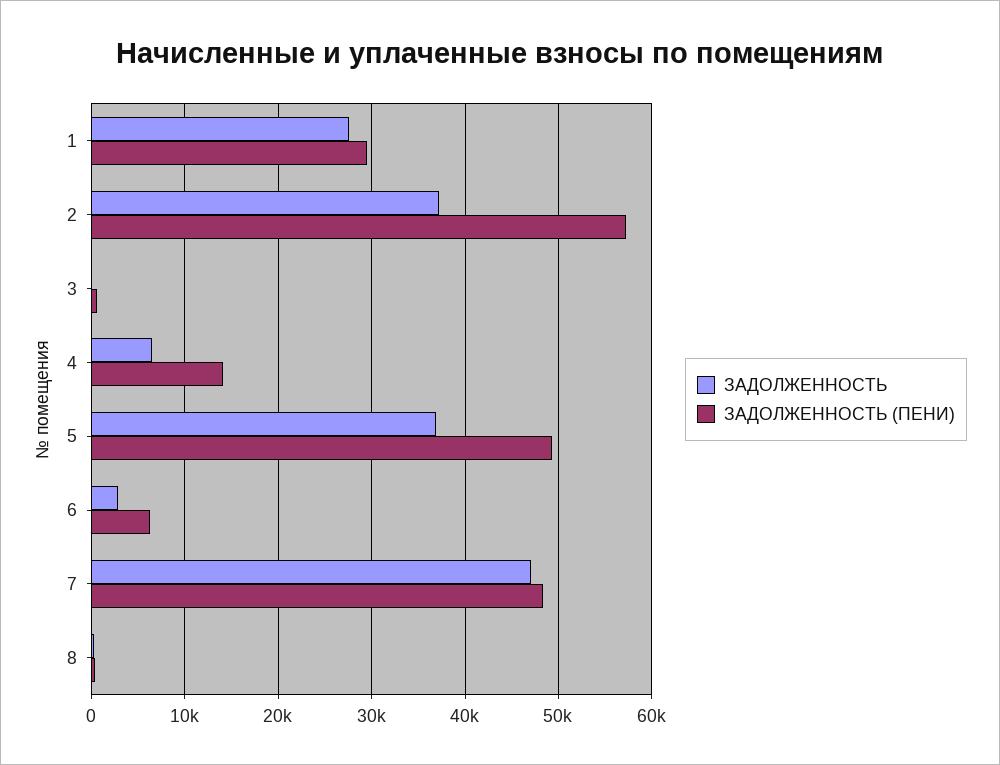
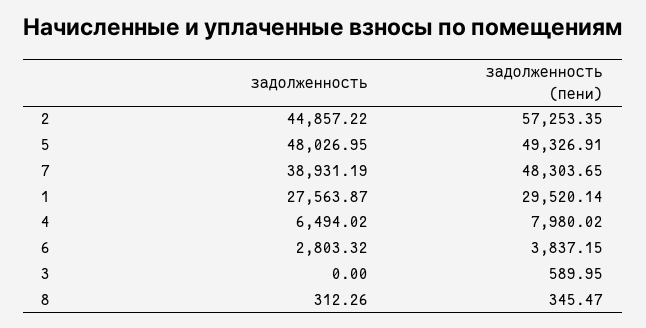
ЗАДОЛЖЕННОСТЬ, 2: 37000 -> 44857.22
ЗАДОЛЖЕННОСТЬ (ПЕНИ), 4: 14000 -> 7980.02
ЗАДОЛЖЕННОСТЬ, 5: 37000 -> 48026.95
ЗАДОЛЖЕННОСТЬ (ПЕНИ), 6: 6000 -> 3837.15
ЗАДОЛЖЕННОСТЬ, 7: 47000 -> 38931.19

